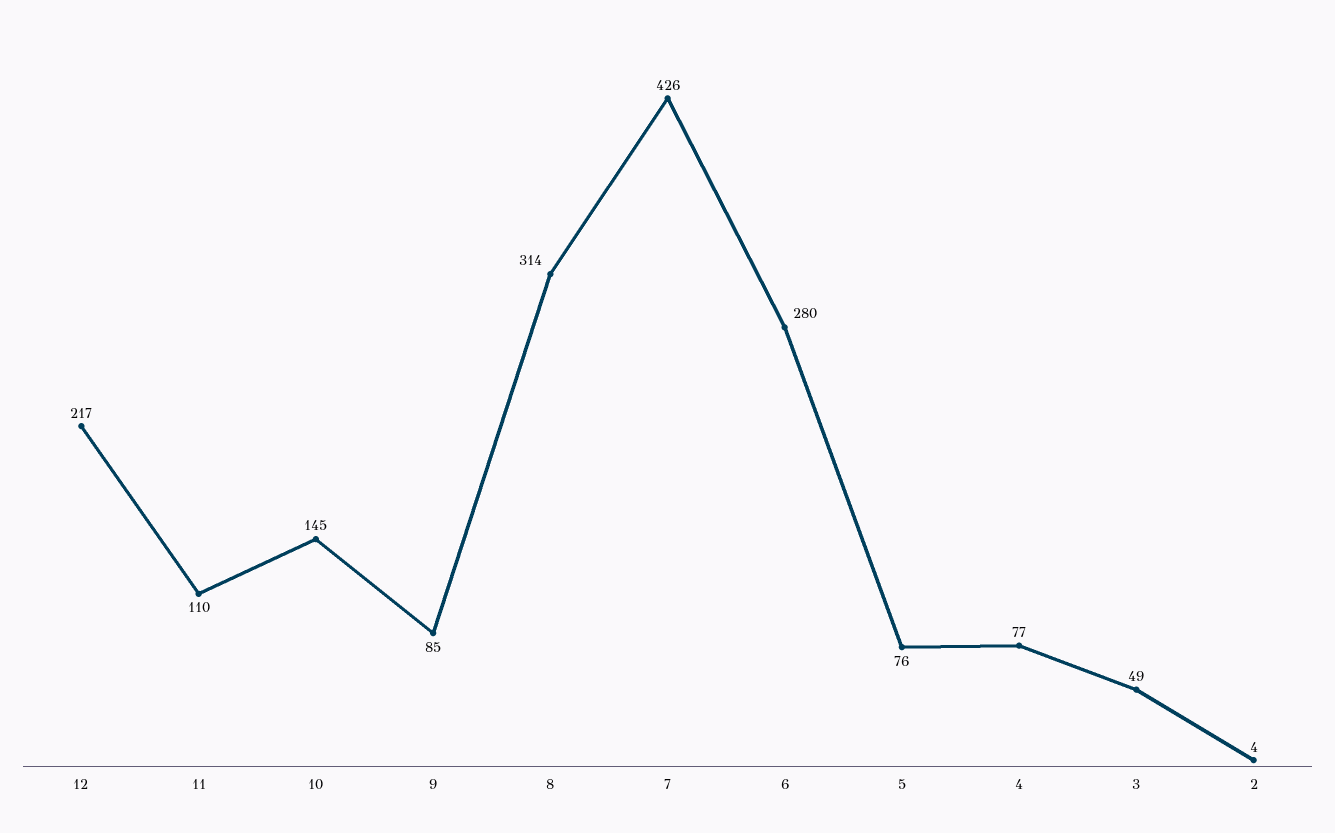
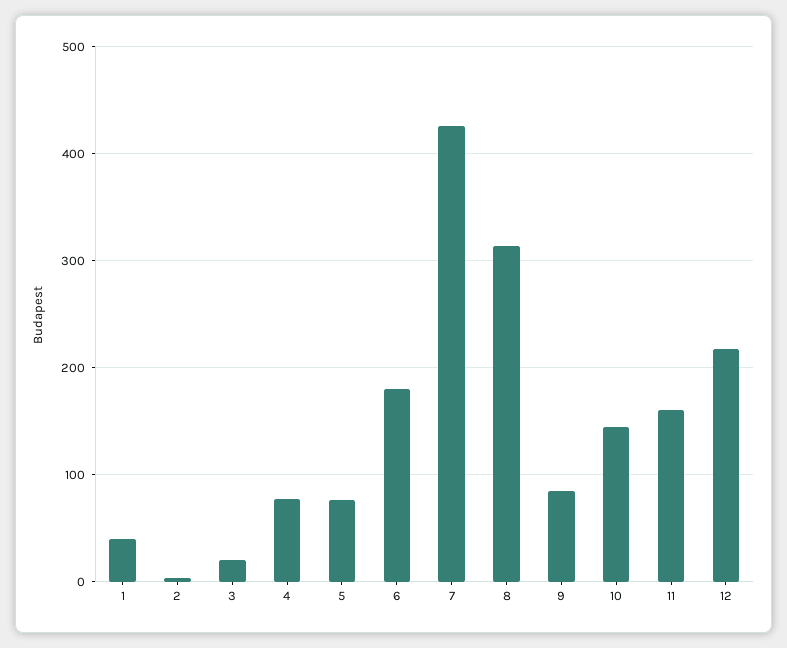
11: 110 -> 160
6: 280 -> 180
3: 49 -> 20
1: none -> 40

